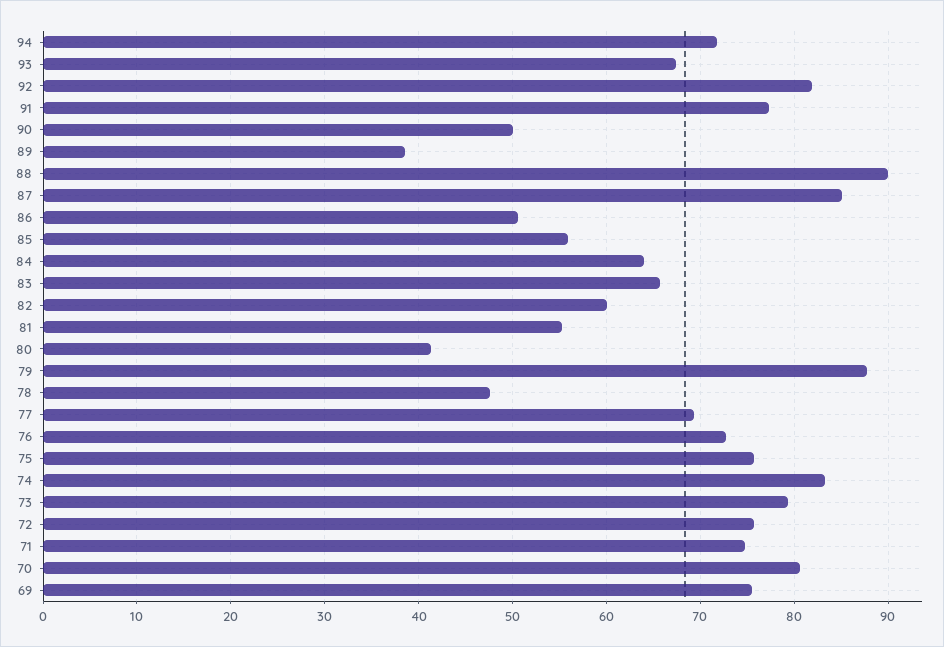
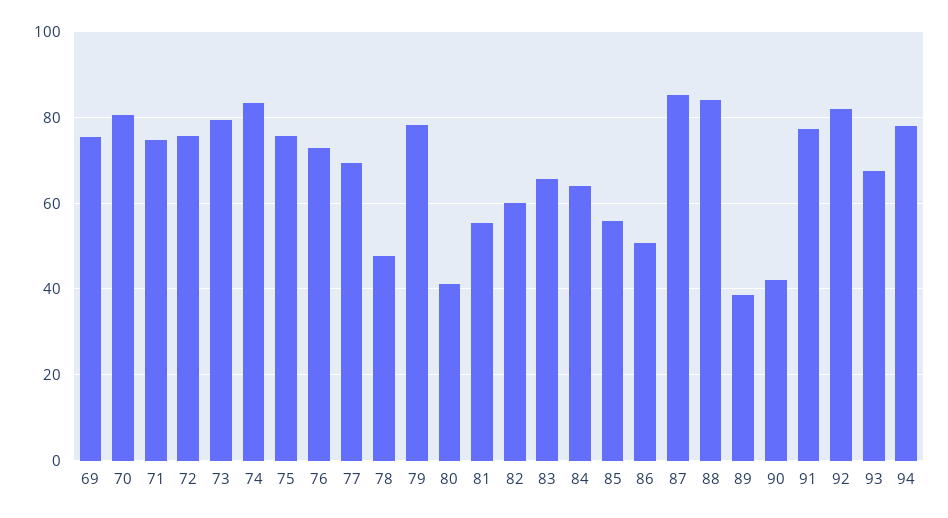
94: 72 -> 78
90: 50 -> 42
88: 90 -> 84
79: 88 -> 78

